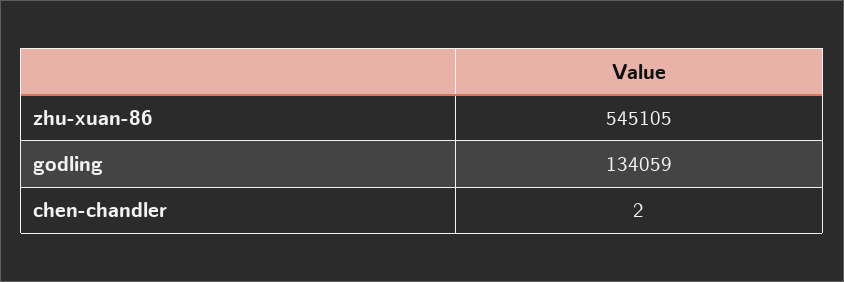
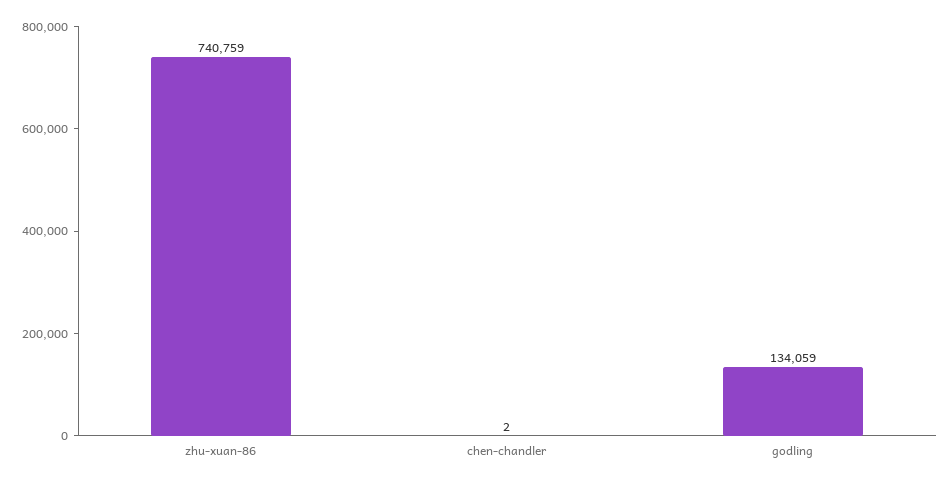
zhu-xuan-86: 545105 -> 740759

